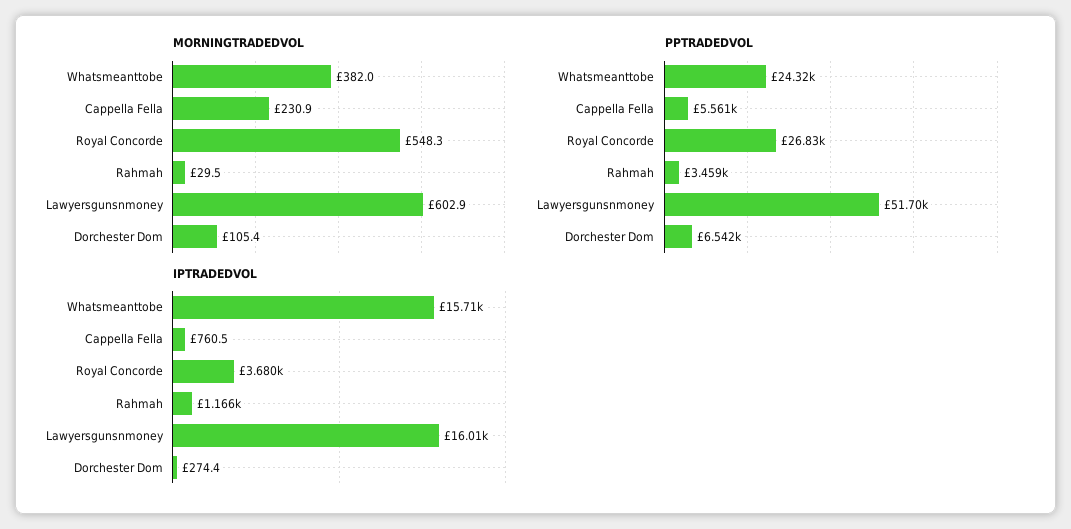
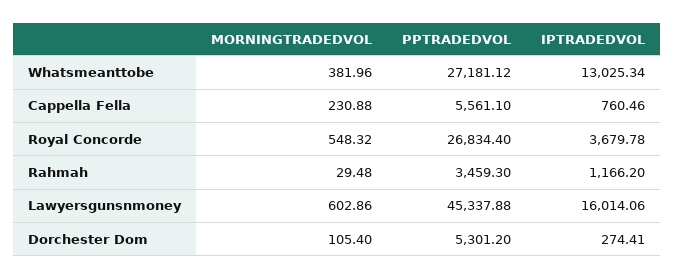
PPTRADEDVOL, Whatsmeanttobe: 24320 -> 27181.12
PPTRADEDVOL, Lawyersgunsnmoney: 51700 -> 45337.88
PPTRADEDVOL, Dorchester Dom: 6542 -> 5301.2
IPTRADEDVOL, Whatsmeanttobe: 15710 -> 13025.34

